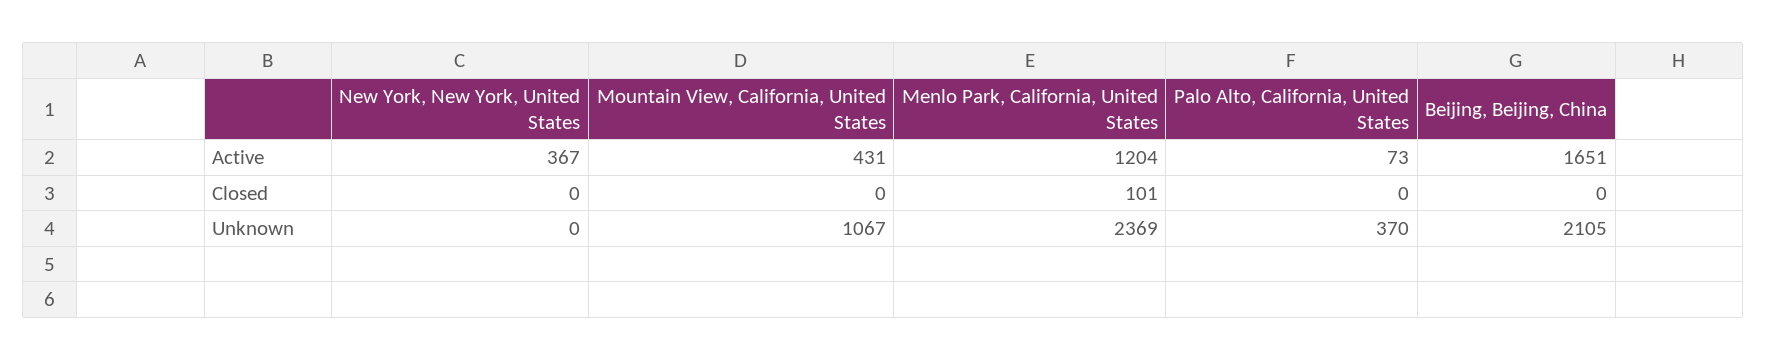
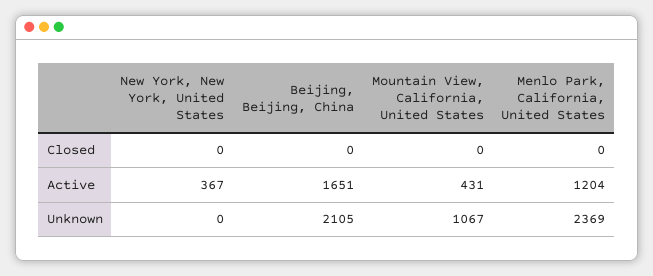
Palo Alto, California, United States, Active: 73 -> none
Menlo Park, California, United States, Closed: 101 -> 0
Palo Alto, California, United States, Closed: 0 -> none
Palo Alto, California, United States, Unknown: 370 -> none

